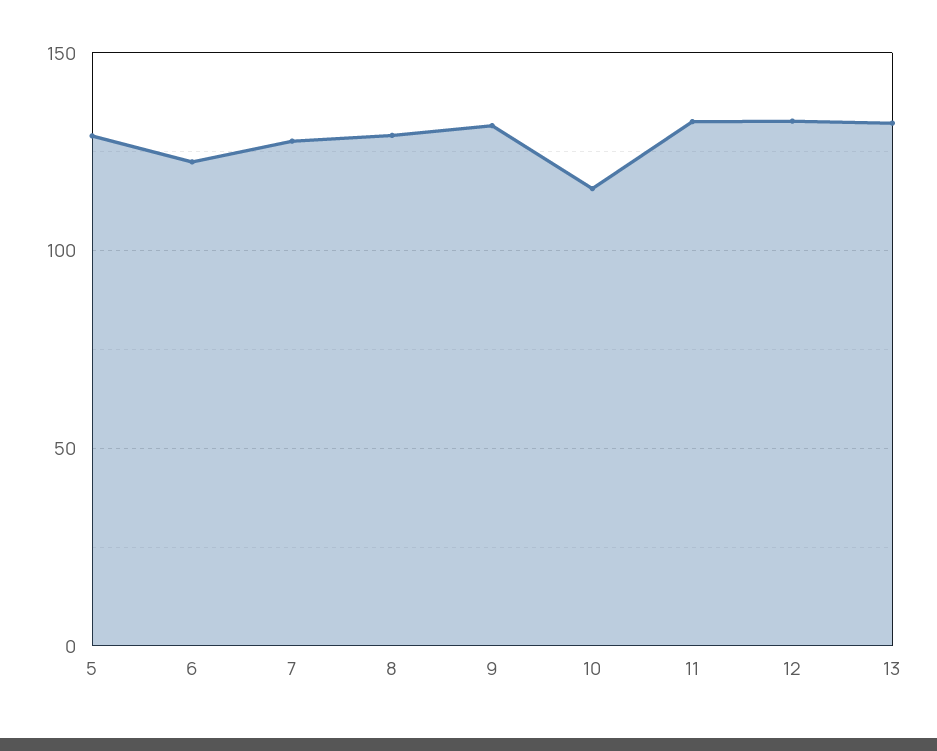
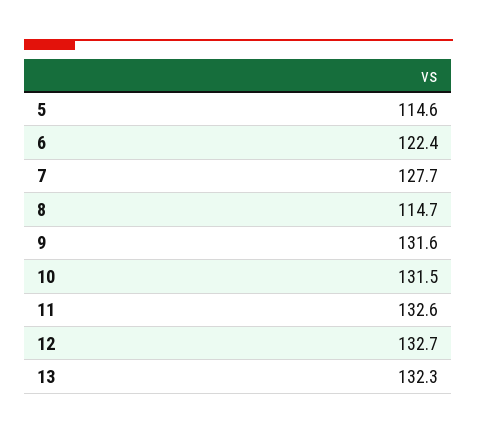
5: 130 -> 114.6
8: 130 -> 114.7
10: 115 -> 131.5

